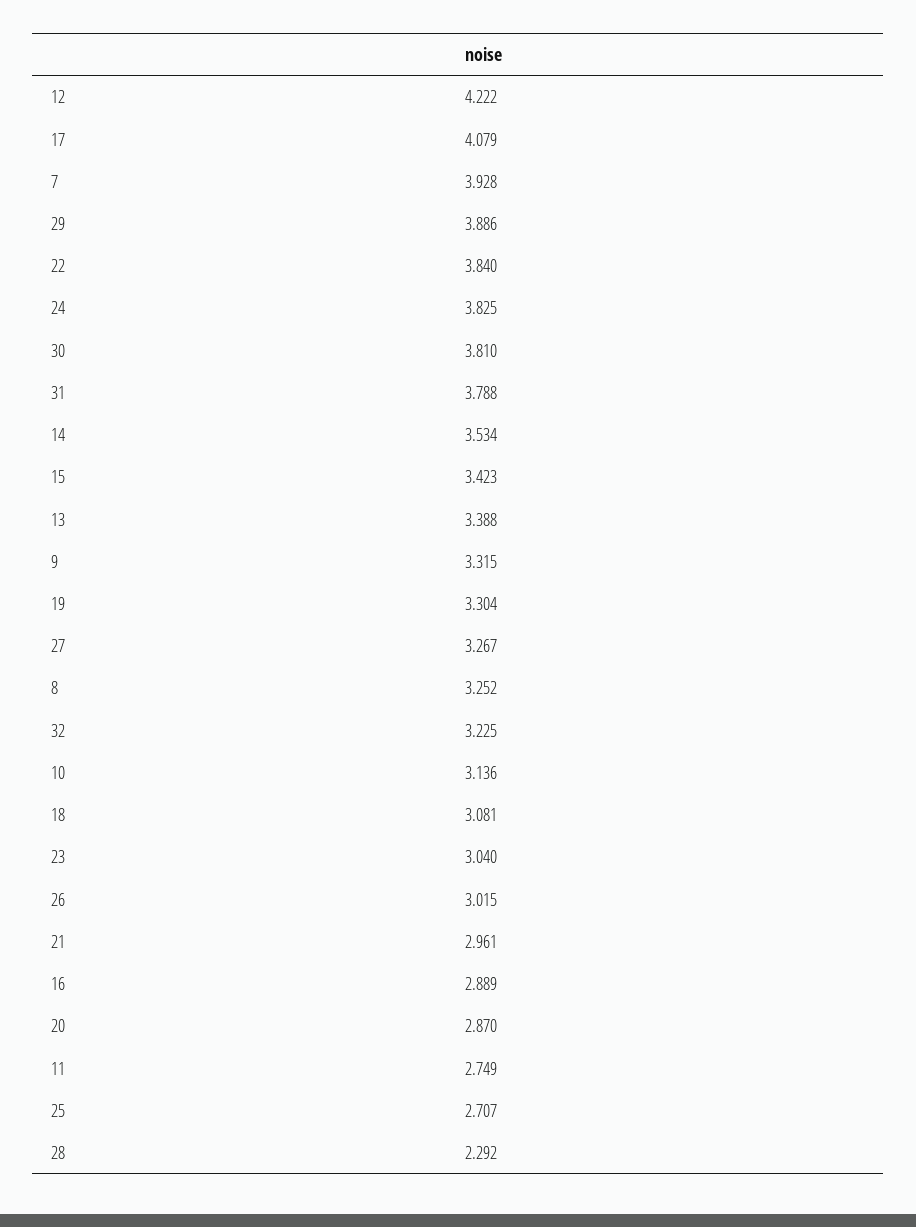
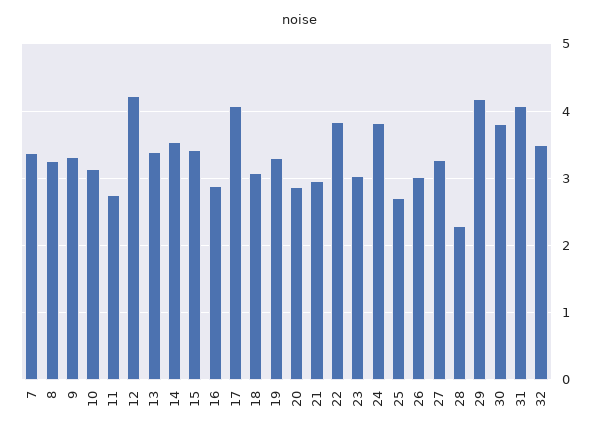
7: 3.928 -> 3.4
29: 3.886 -> 4.2
31: 3.788 -> 4.1
32: 3.225 -> 3.5

